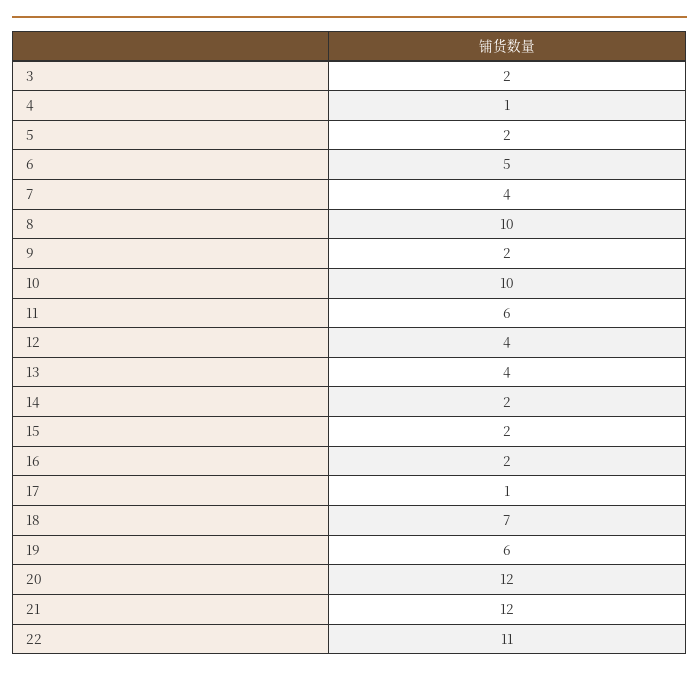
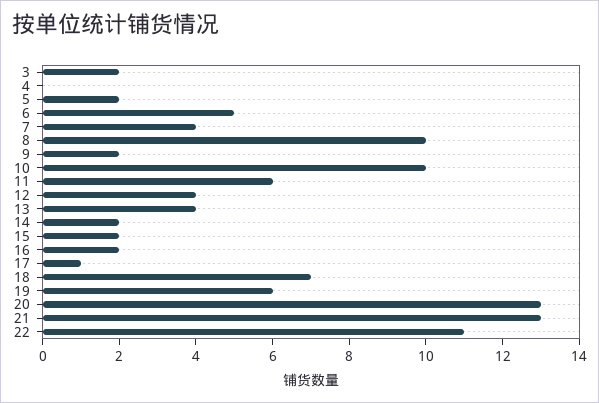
4: 1 -> 0
20: 12 -> 13
21: 12 -> 13

